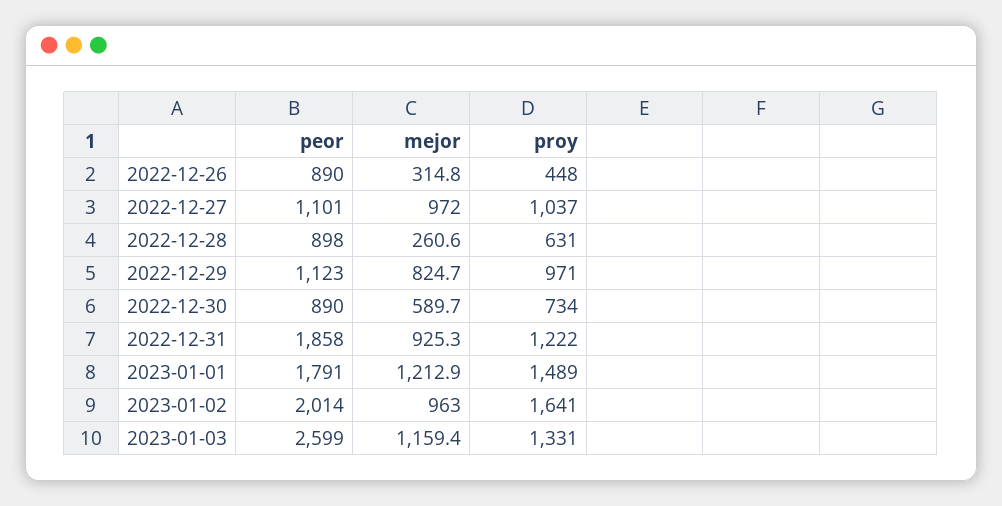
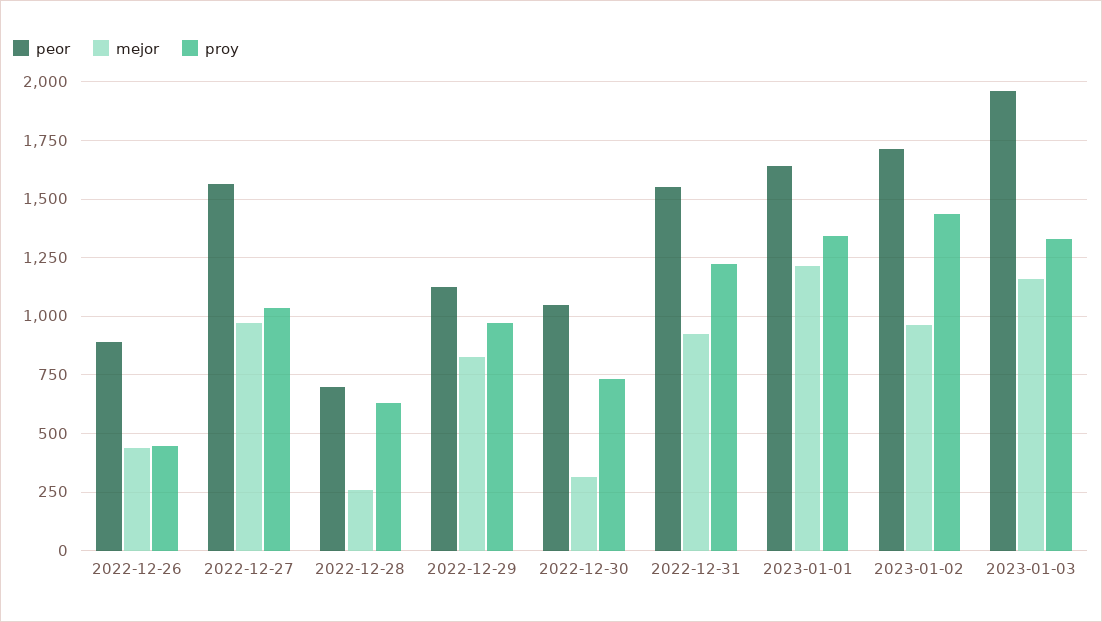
mejor, 2022-12-26: 314.8 -> 450
peor, 2022-12-27: 1101 -> 1550
peor, 2022-12-28: 898 -> 700
peor, 2022-12-30: 890 -> 1050
mejor, 2022-12-30: 589.7 -> 300
peor, 2022-12-31: 1858 -> 1550
peor, 2023-01-01: 1791 -> 1650
proy, 2023-01-01: 1489 -> 1350
peor, 2023-01-02: 2014 -> 1700
proy, 2023-01-02: 1641 -> 1450
peor, 2023-01-03: 2599 -> 1950

